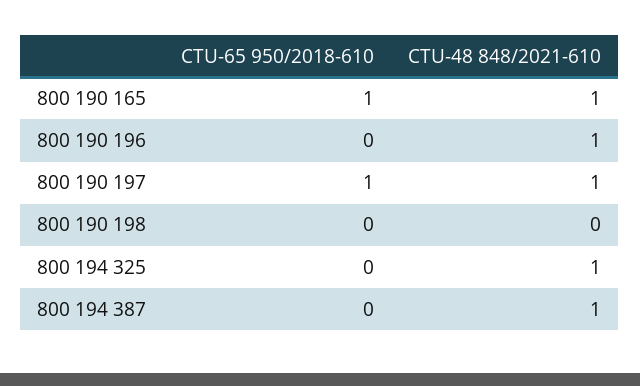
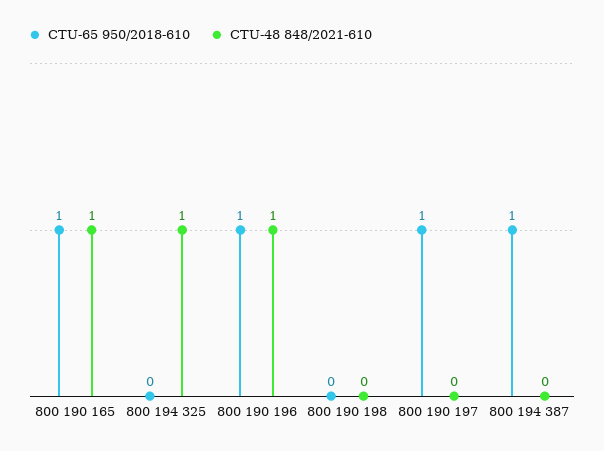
CTU-65 950/2018-610, 800 190 196: 0 -> 1
CTU-48 848/2021-610, 800 190 197: 1 -> 0
CTU-65 950/2018-610, 800 194 387: 0 -> 1
CTU-48 848/2021-610, 800 194 387: 1 -> 0

